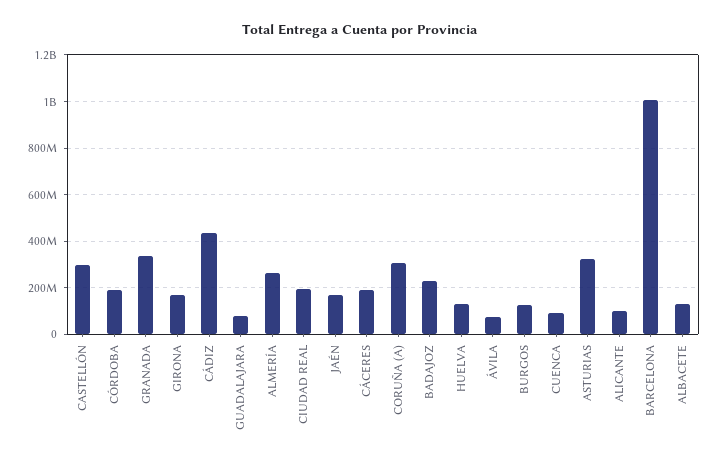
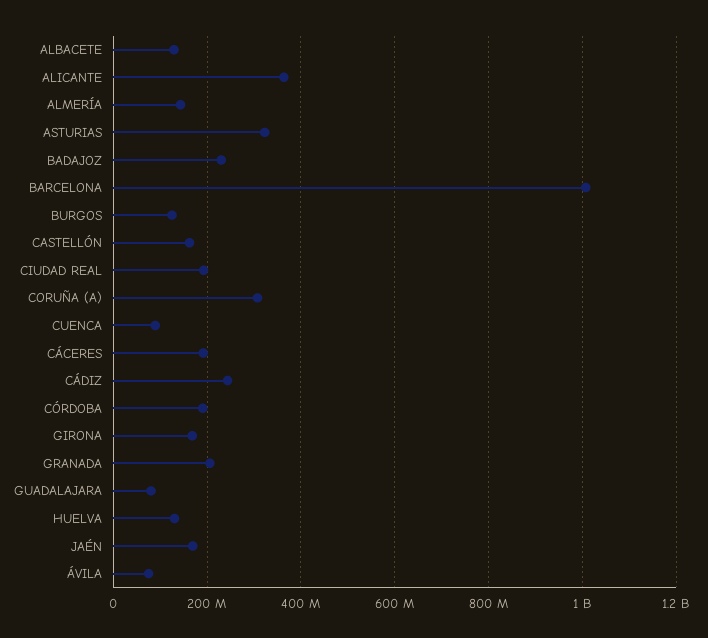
CASTELLÓN: 300000000 -> 160000000
GRANADA: 350000000 -> 200000000
CÁDIZ: 450000000 -> 240000000
ALMERÍA: 250000000 -> 140000000
ALICANTE: 100000000 -> 360000000

